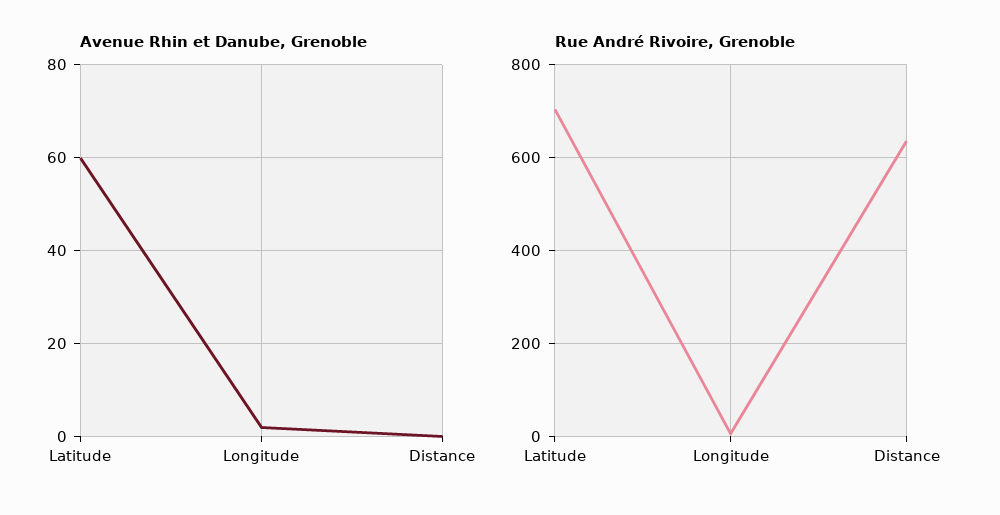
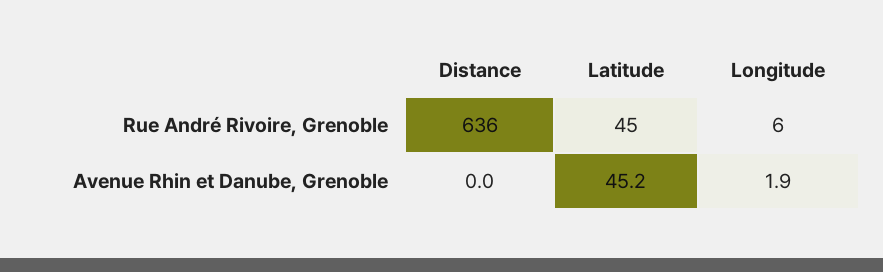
Avenue Rhin et Danube, Grenoble, Latitude: 60 -> 45.2
Rue André Rivoire, Grenoble, Latitude: 700 -> 45

